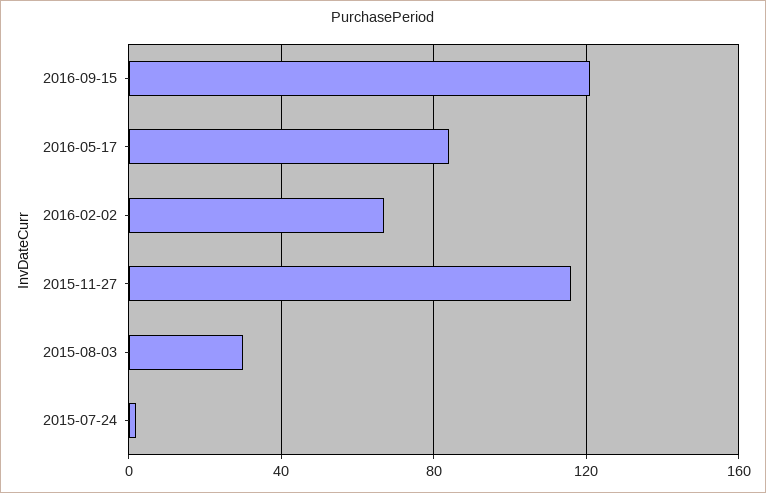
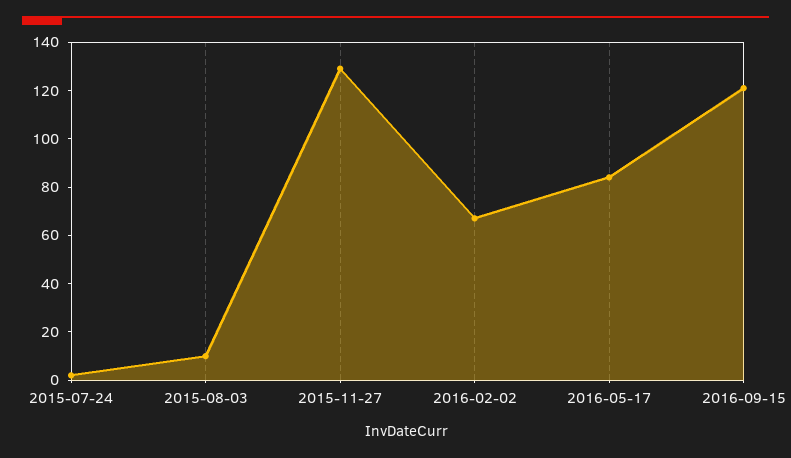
2015-11-27: 115 -> 130
2015-08-03: 30 -> 10

